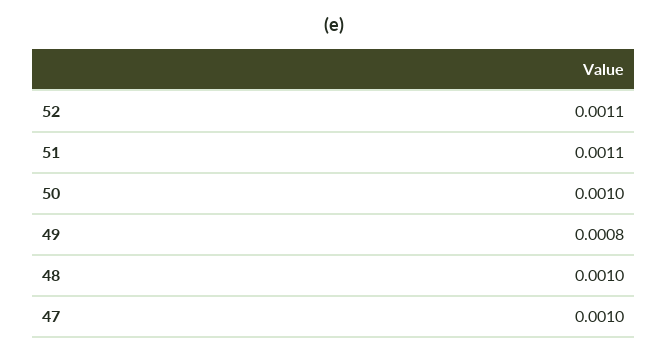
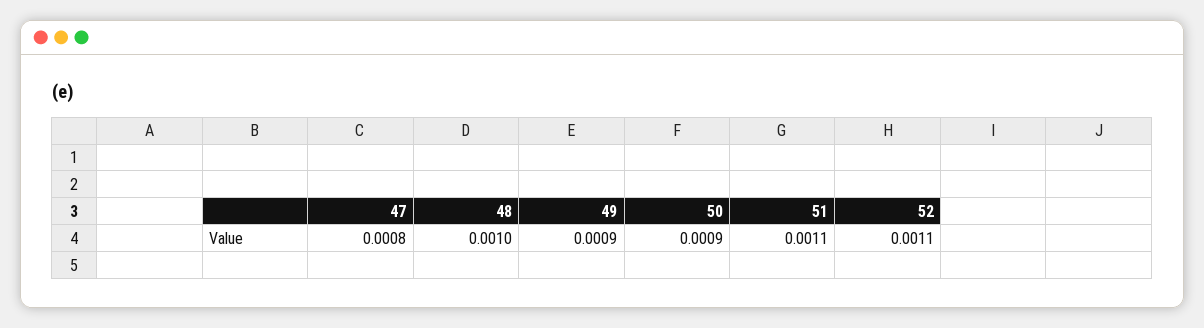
50: 0.001 -> 0.0009
49: 0.0008 -> 0.0009
47: 0.001 -> 0.0008

